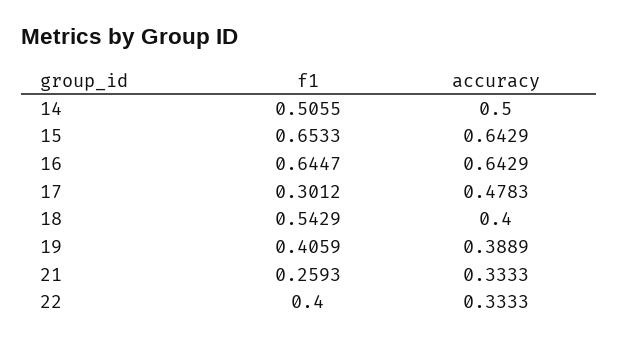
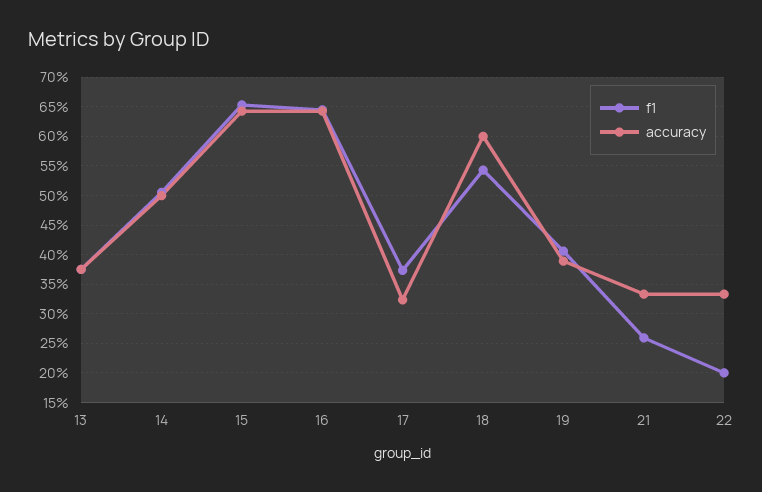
f1, 17: 0.3012 -> 0.375
accuracy, 17: 0.4783 -> 0.325
accuracy, 18: 0.4 -> 0.6
f1, 22: 0.4 -> 0.2
f1, 13: none -> 0.375
accuracy, 13: none -> 0.375

